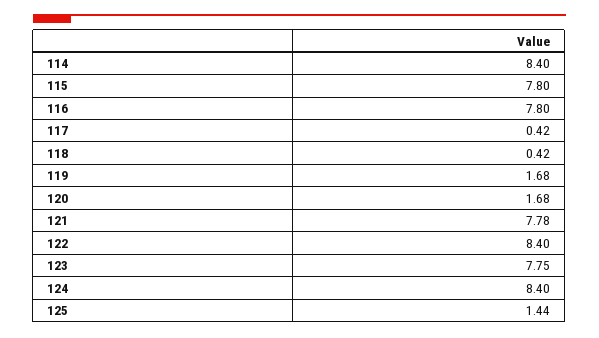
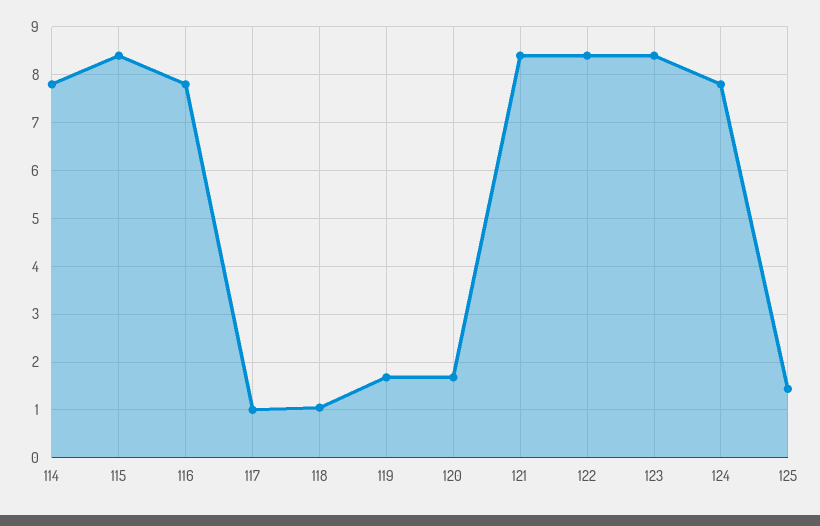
114: 8.4 -> 7.8
115: 7.8 -> 8.4
117: 0.42 -> 1
118: 0.42 -> 1
121: 7.78 -> 8.4
123: 7.75 -> 8.4
124: 8.4 -> 7.8

